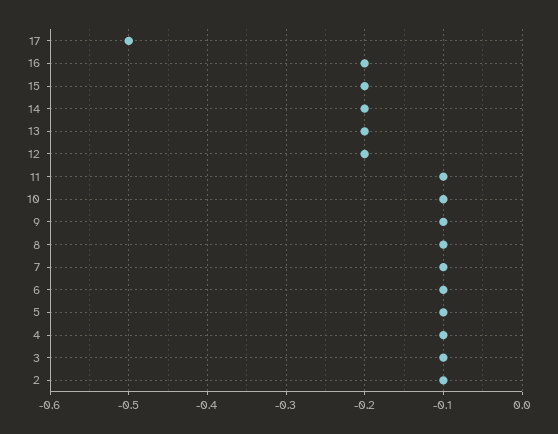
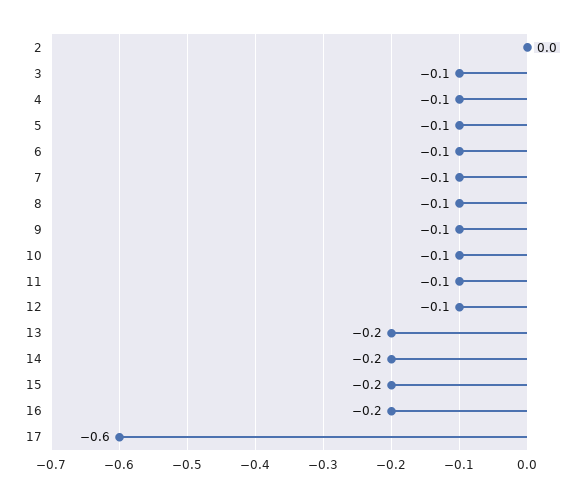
17: -0.5 -> -0.6
12: -0.2 -> -0.1
2: -0.1 -> 0

